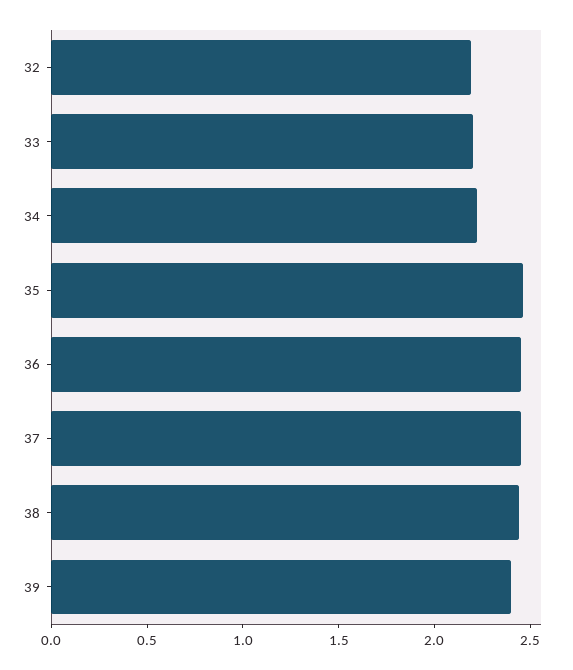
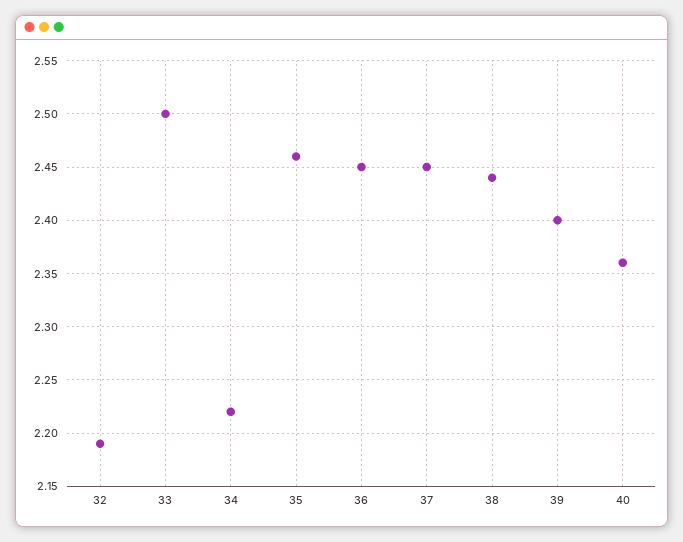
33: 2.2 -> 2.5
40: none -> 2.36

